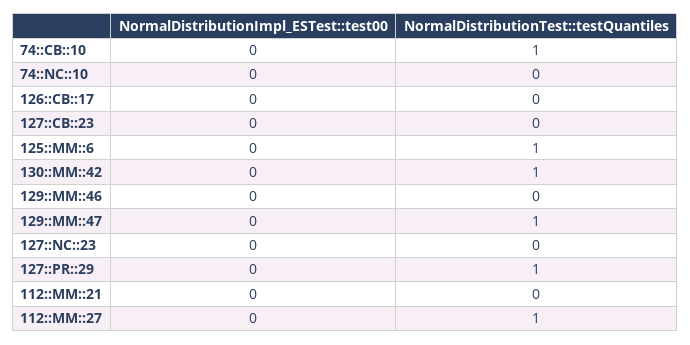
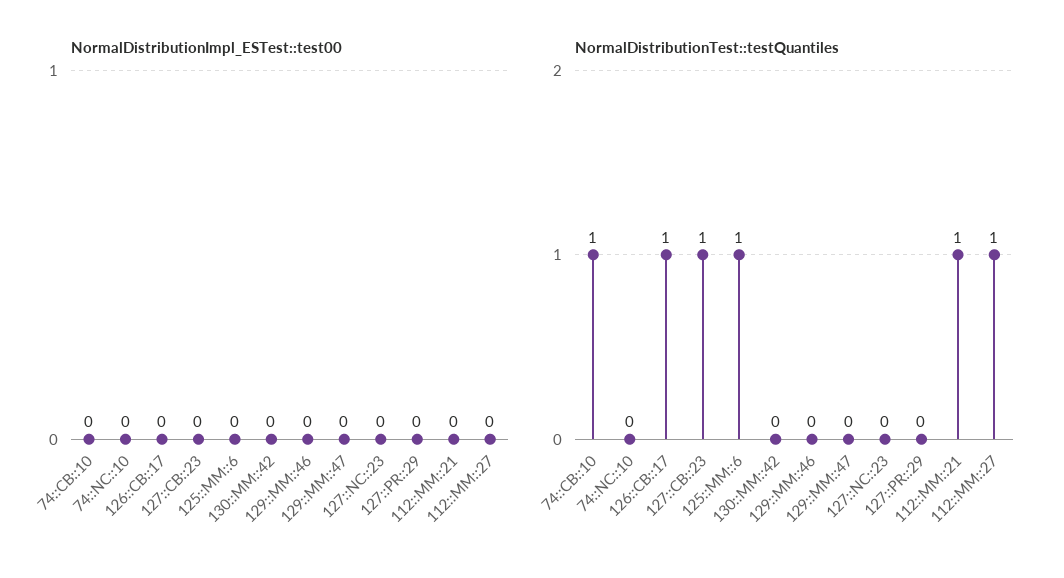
NormalDistributionTest::testQuantiles, 126::CB::17: 0 -> 1
NormalDistributionTest::testQuantiles, 127::CB::23: 0 -> 1
NormalDistributionTest::testQuantiles, 130::MM::42: 1 -> 0
NormalDistributionTest::testQuantiles, 129::MM::47: 1 -> 0
NormalDistributionTest::testQuantiles, 127::PR::29: 1 -> 0
NormalDistributionTest::testQuantiles, 112::MM::21: 0 -> 1

